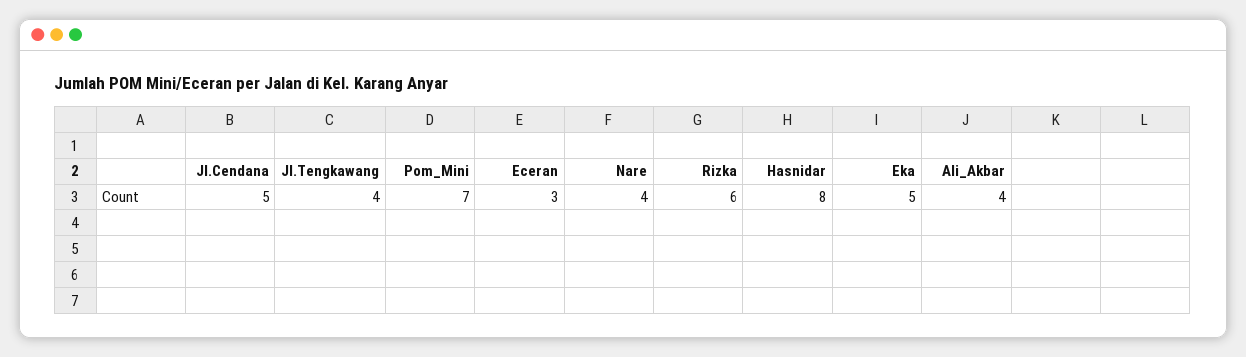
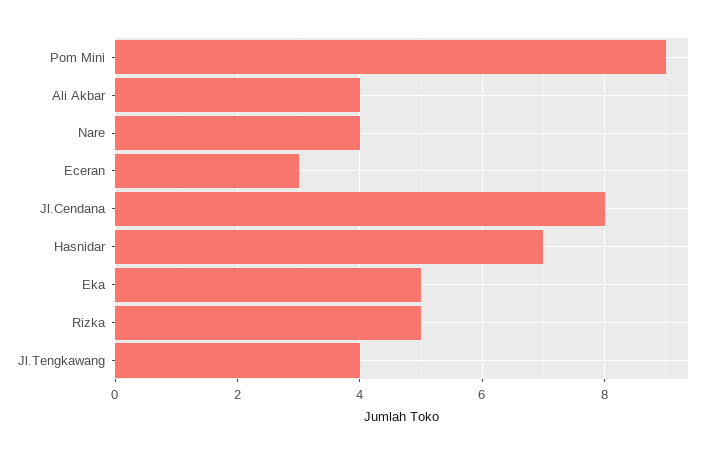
Jl.Cendana: 5 -> 8
Pom_Mini: 7 -> 9
Rizka: 6 -> 5
Hasnidar: 8 -> 7

